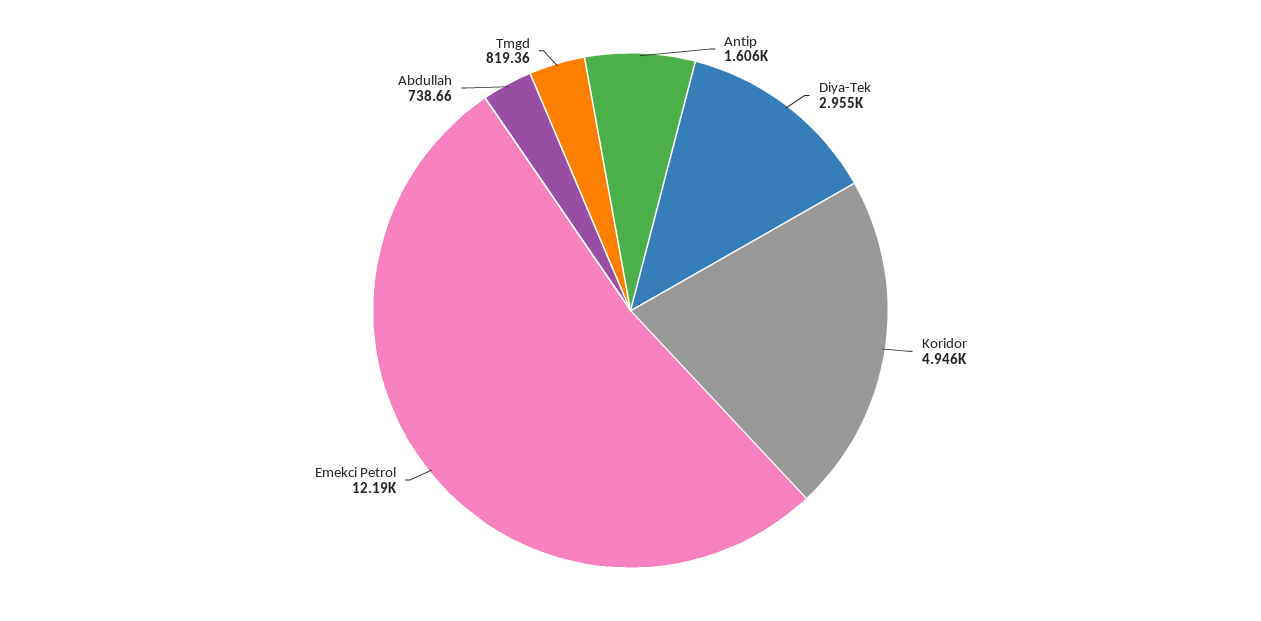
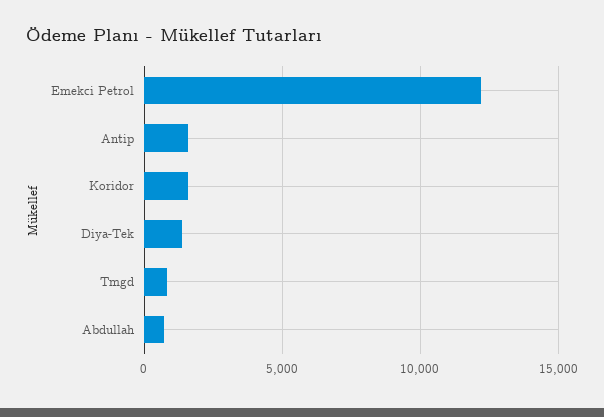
Diya-Tek: 2955 -> 1500
Koridor: 4946 -> 1500

